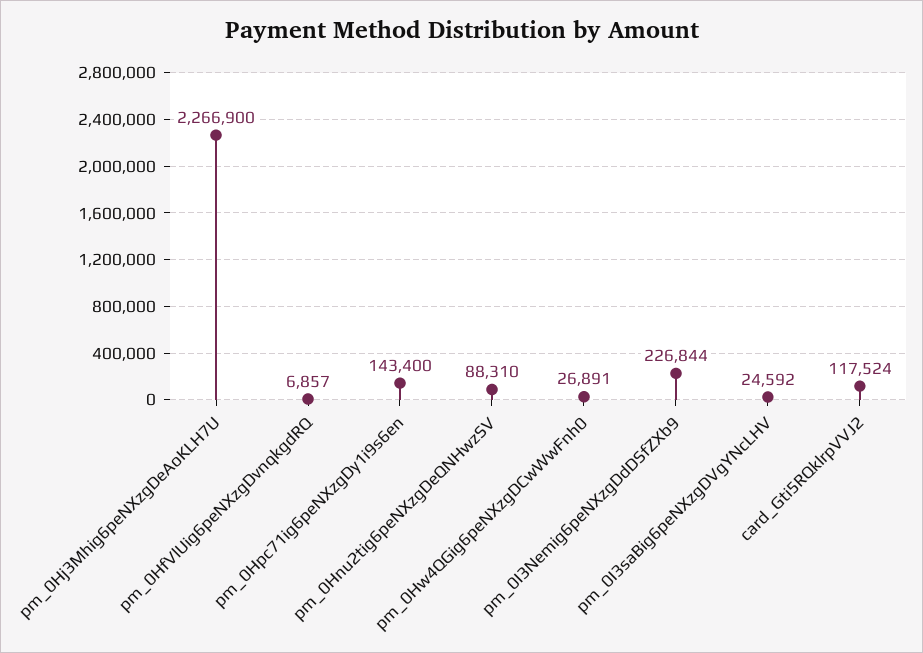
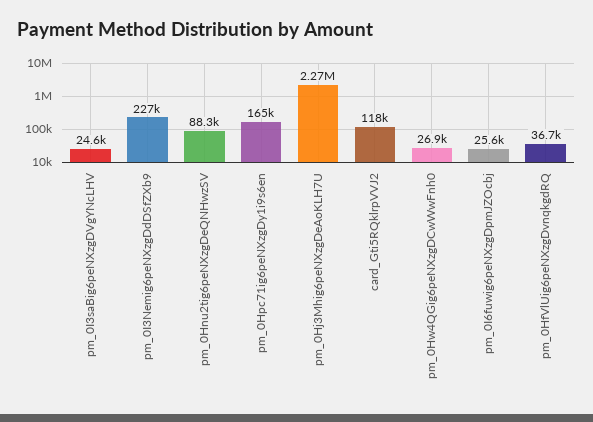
pm_0HfVlUig6peNXzgDvnqkgdRQ: 6857 -> 36700
pm_0Hpc71ig6peNXzgDy1i9s6en: 143400 -> 165000
pm_0I6fuwig6peNXzgDpmJZOcbj: none -> 25600

